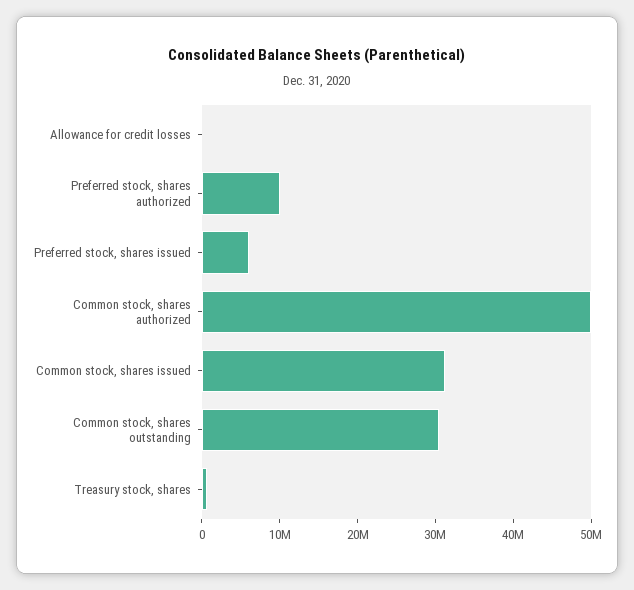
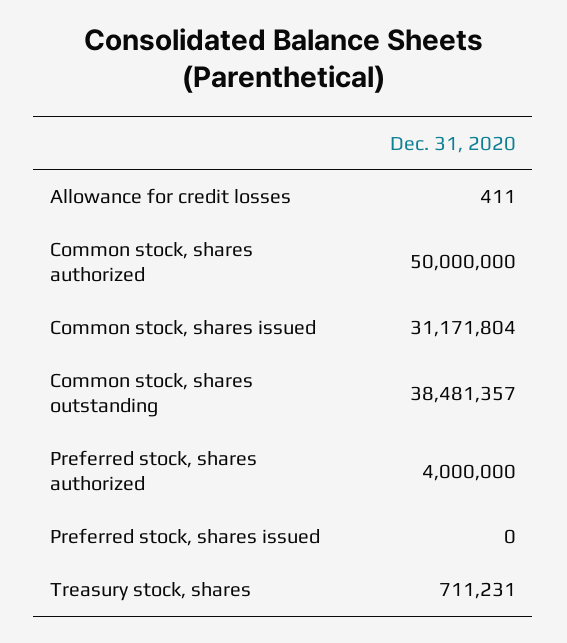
Preferred stock, shares authorized: 10000000 -> 4000000
Preferred stock, shares issued: 6000000 -> 0
Common stock, shares outstanding: 30000000 -> 38481357

